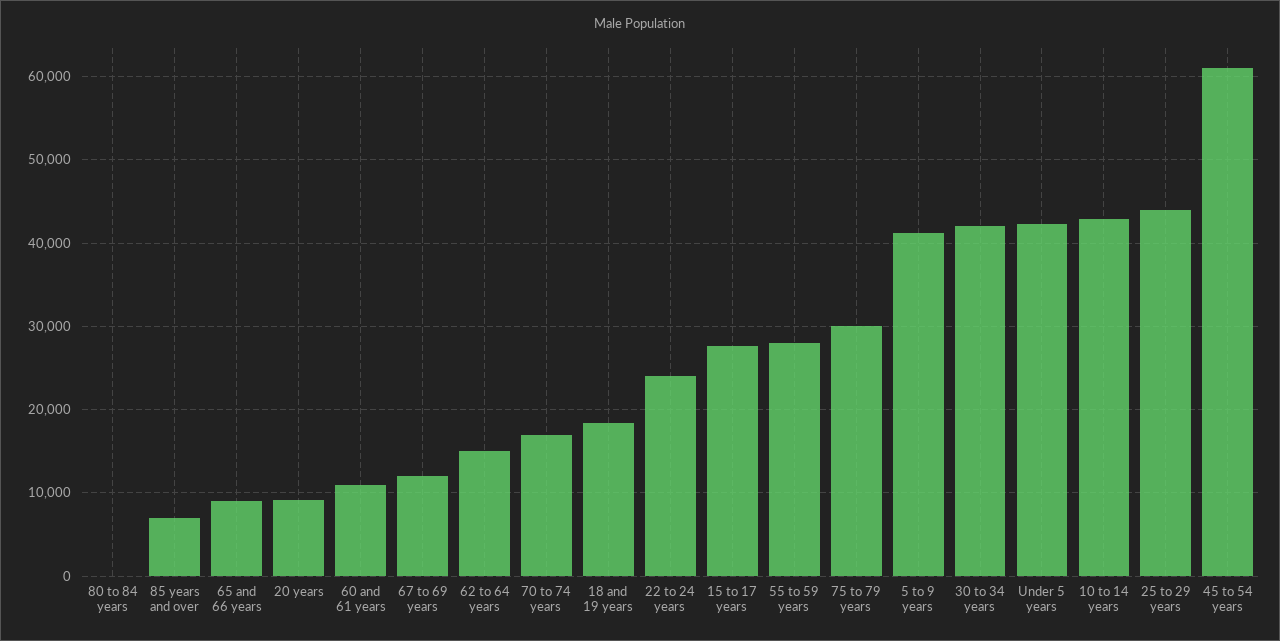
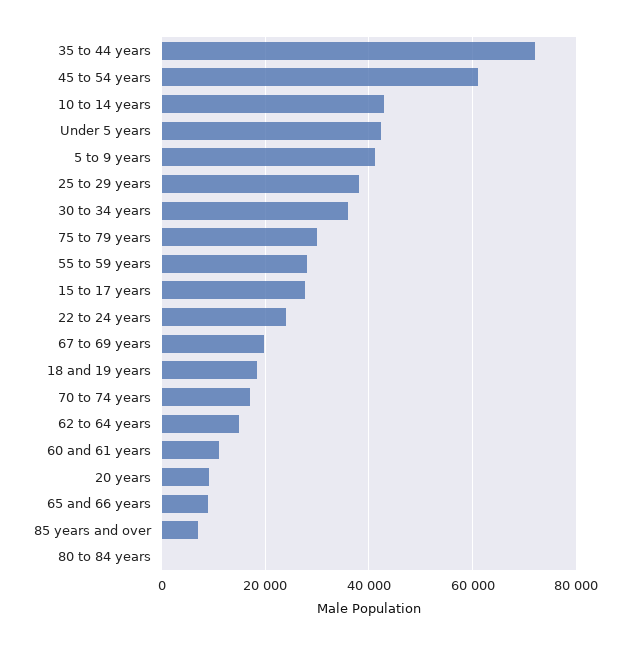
67 to 69 years: 12000 -> 20000
30 to 34 years: 42000 -> 36000
25 to 29 years: 44000 -> 38000
35 to 44 years: none -> 72000

